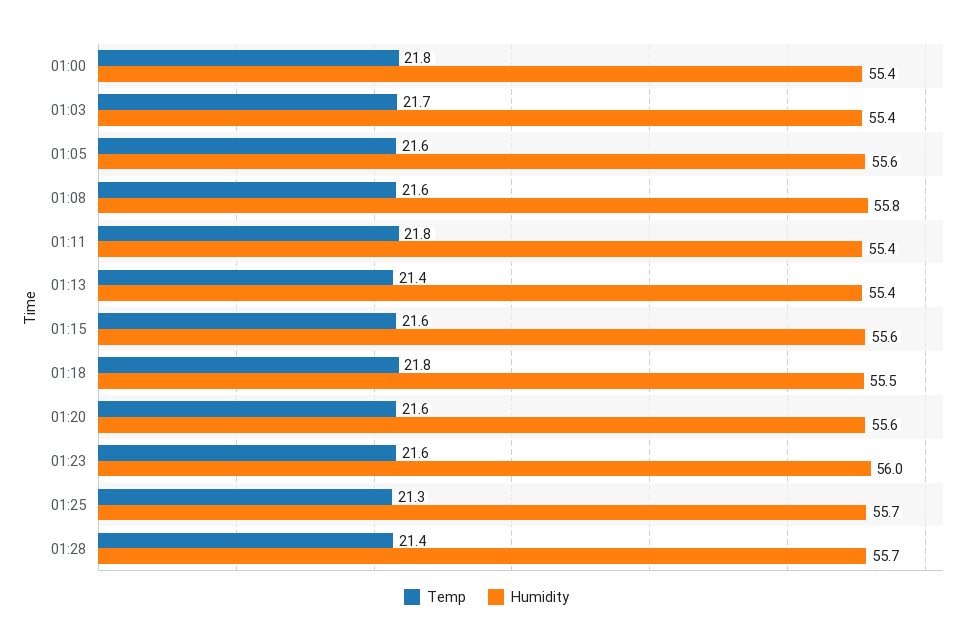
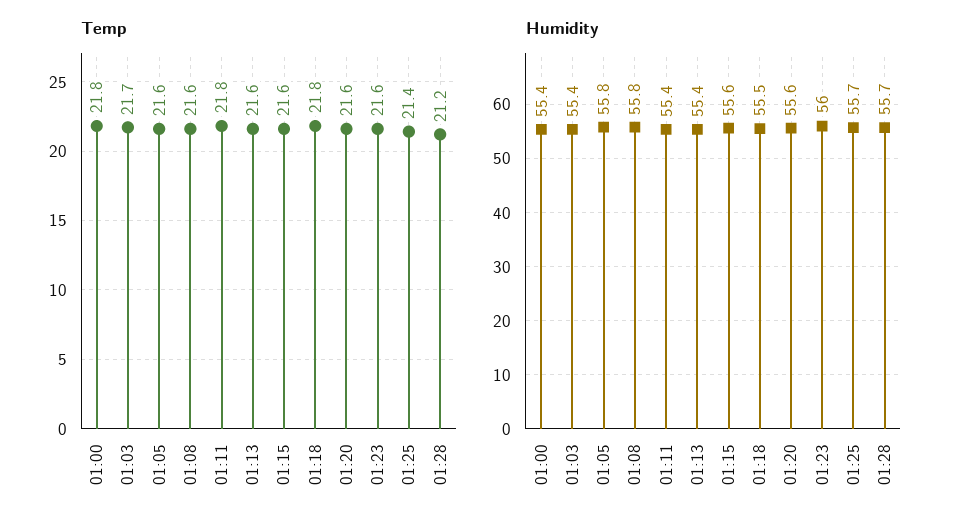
Humidity, 01:05: 55.6 -> 55.8
Temp, 01:13: 21.4 -> 21.6
Temp, 01:25: 21.3 -> 21.4
Temp, 01:28: 21.4 -> 21.2

